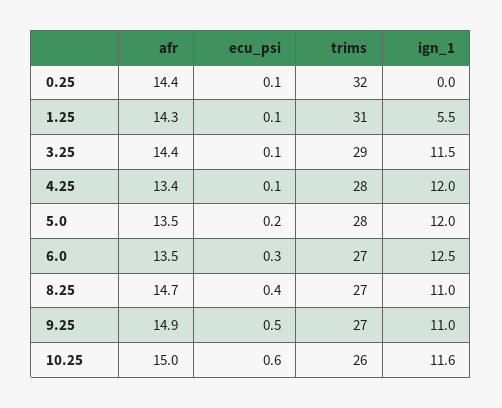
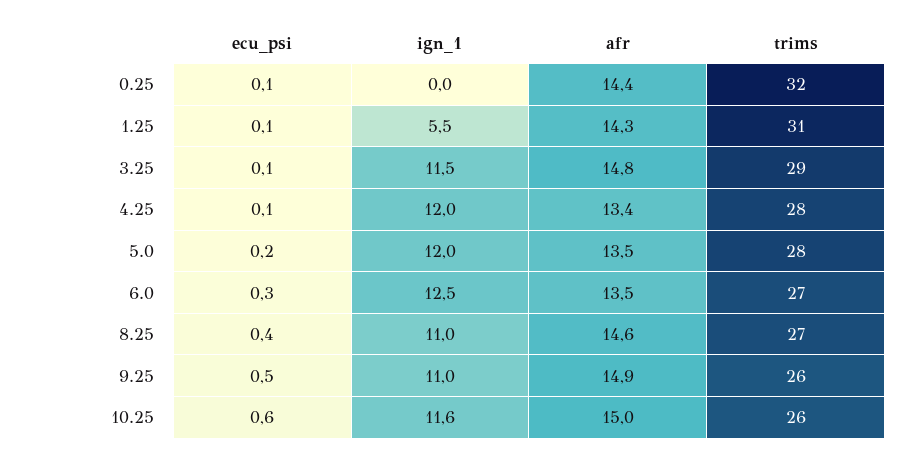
afr, 3.25: 14.4 -> 14.8
afr, 8.25: 14.7 -> 14.6
trims, 9.25: 27 -> 26

